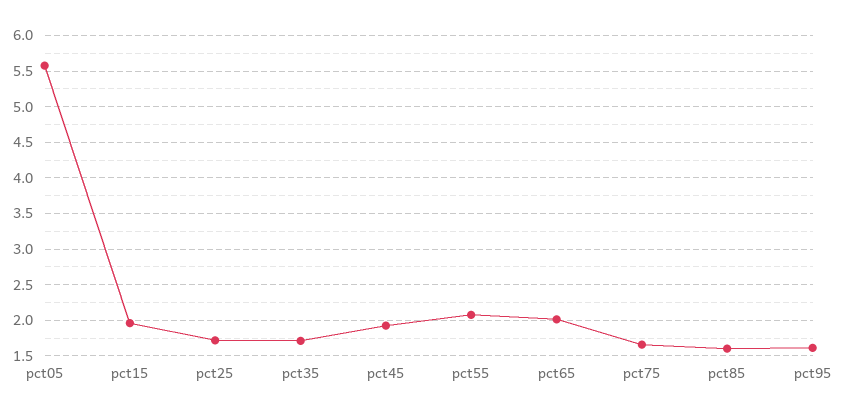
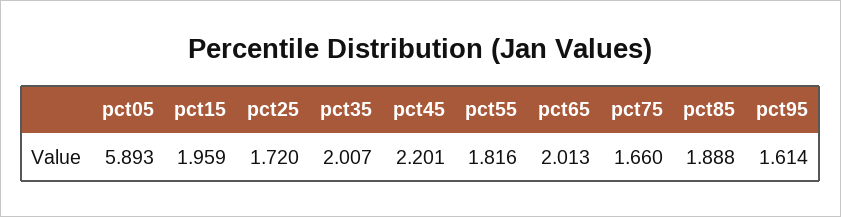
pct05: 5.6 -> 5.893
pct35: 1.7 -> 2.007
pct45: 1.9 -> 2.201
pct55: 2.1 -> 1.816
pct85: 1.6 -> 1.888

